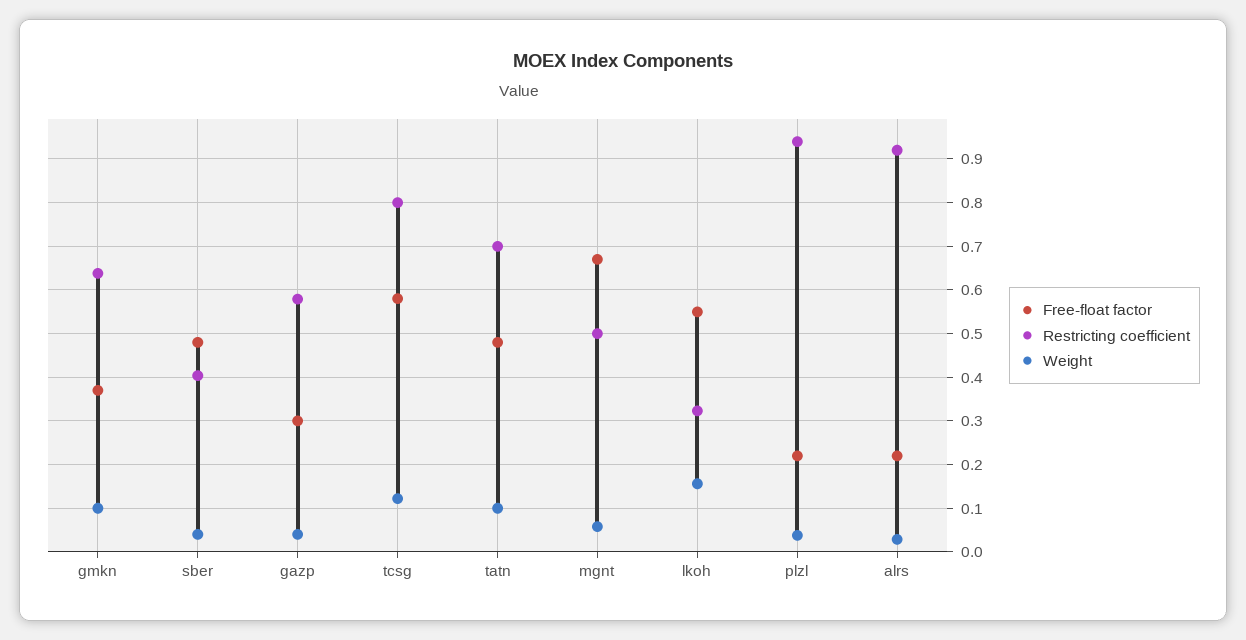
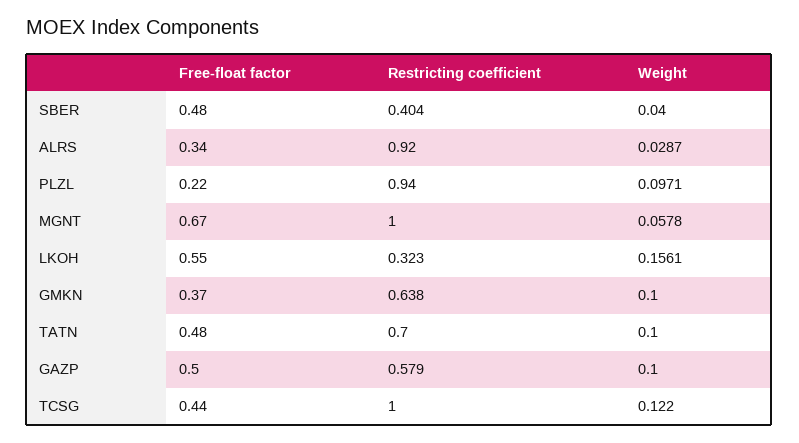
Free-float factor, gazp: 0.3 -> 0.5
Weight, gazp: 0.04 -> 0.1
Free-float factor, tcsg: 0.58 -> 0.44
Restricting coefficient, tcsg: 0.8 -> 1
Restricting coefficient, mgnt: 0.5 -> 1
Weight, plzl: 0.04 -> 0.0971
Free-float factor, alrs: 0.22 -> 0.34

